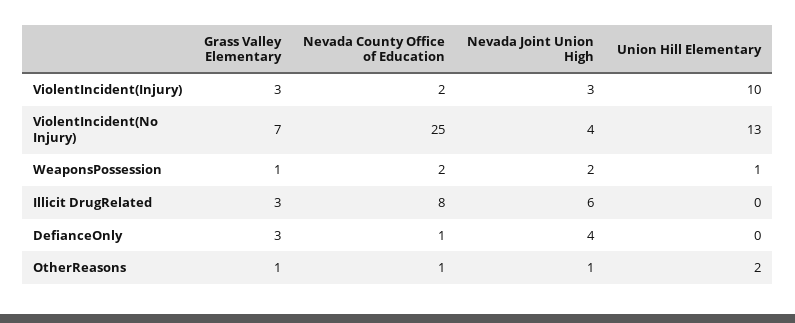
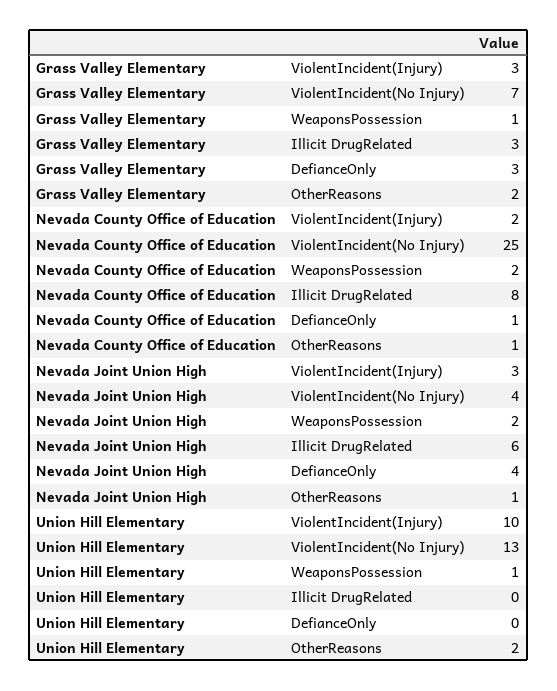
Grass Valley Elementary, OtherReasons: 1 -> 2

